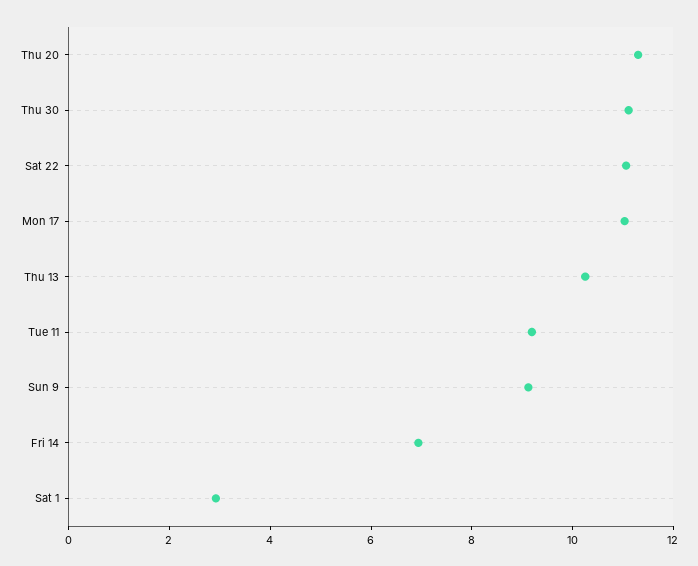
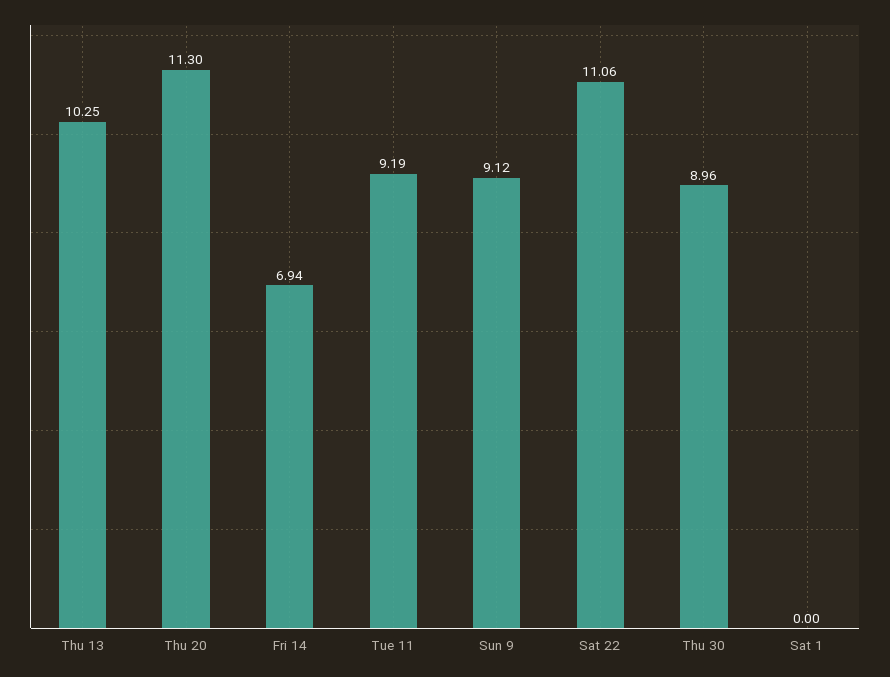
Thu 30: 11 -> 8.96
Mon 17: 11 -> none
Sat 1: 3 -> 0

